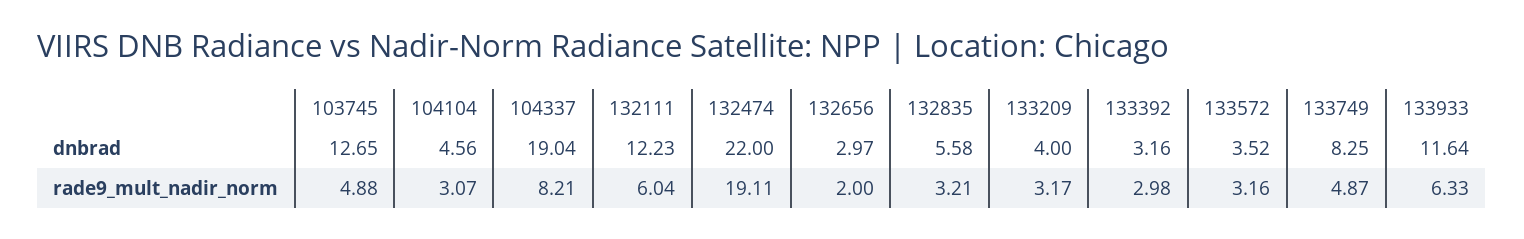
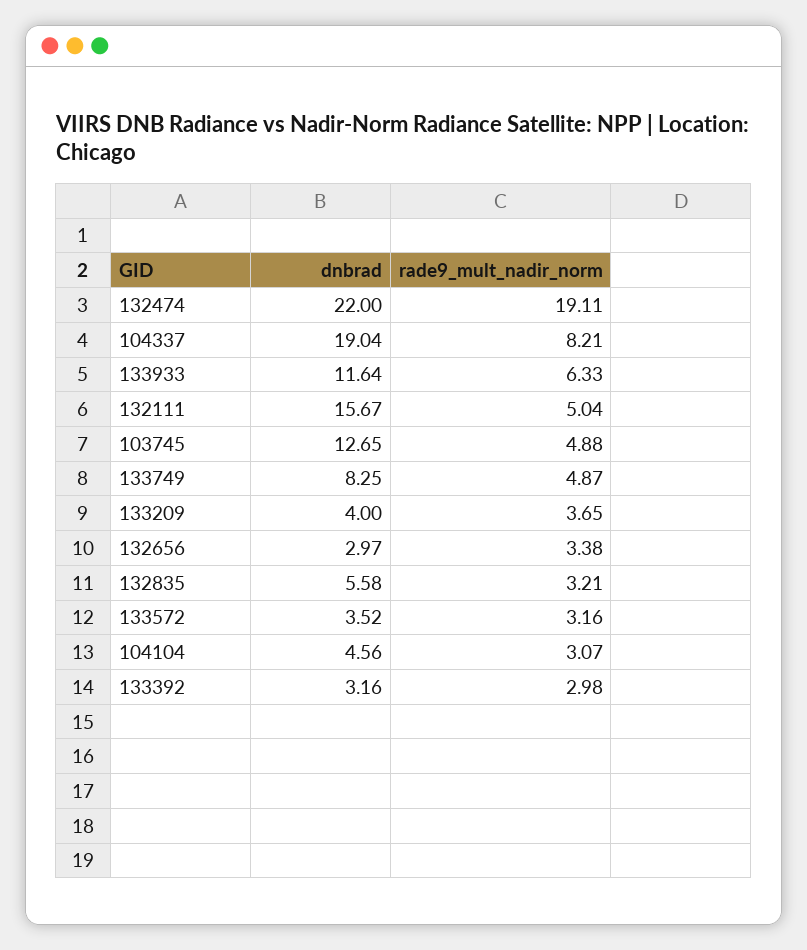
132111, dnbrad: 12.23 -> 15.67
132111, rade9_mult_nadir_norm: 6.04 -> 5.04
132656, rade9_mult_nadir_norm: 2 -> 3.38
133209, rade9_mult_nadir_norm: 3.17 -> 3.65

